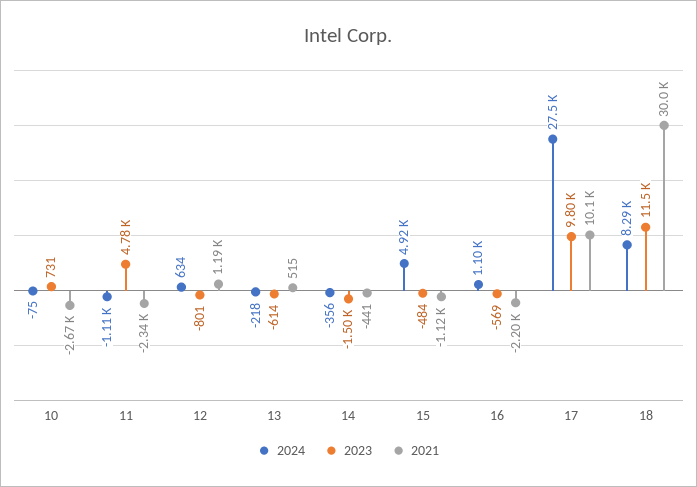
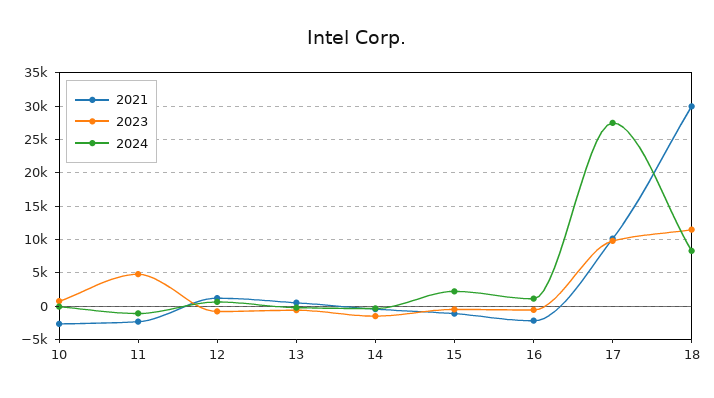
2024, 15: 4920 -> 2000

